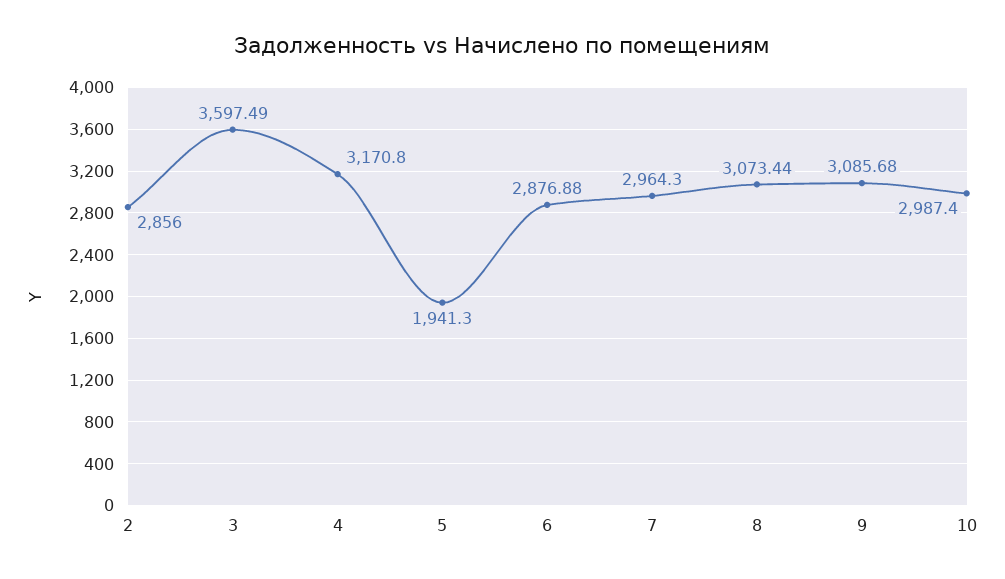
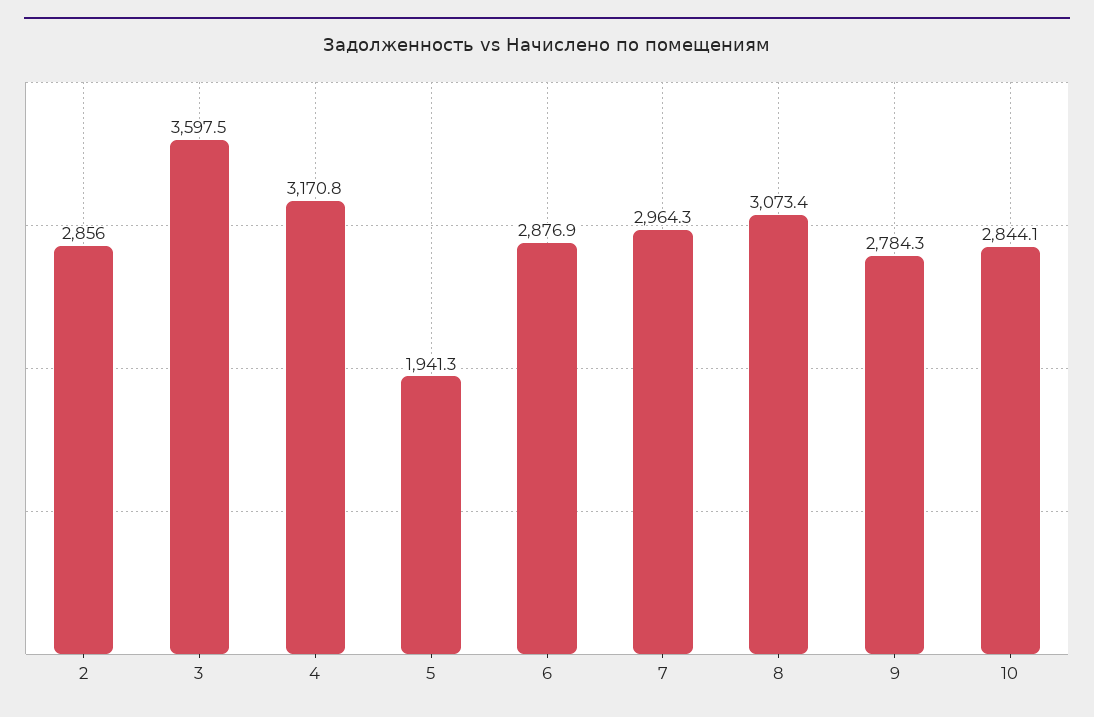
9: 3085.68 -> 2784.3
10: 2987.4 -> 2844.1

